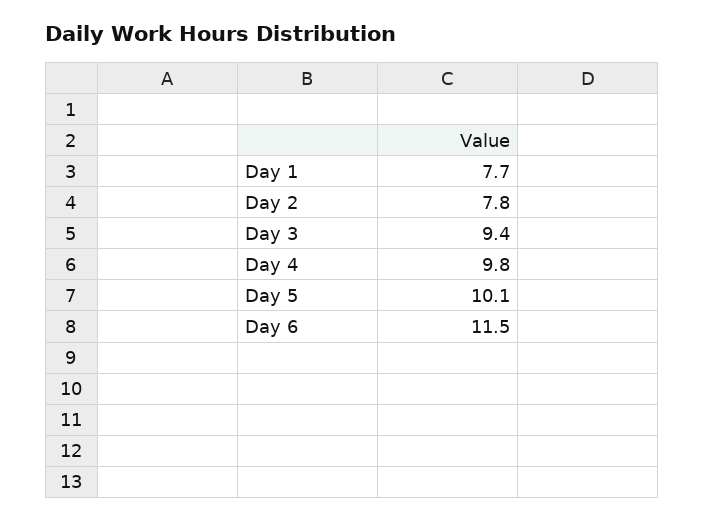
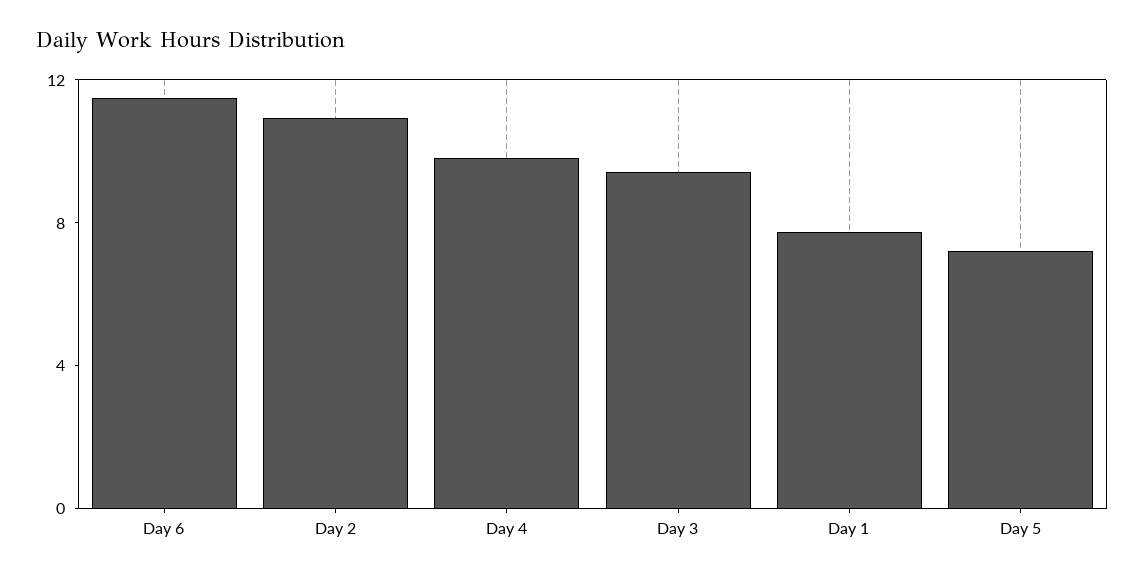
Day 2: 7.8 -> 11
Day 5: 10.1 -> 7

